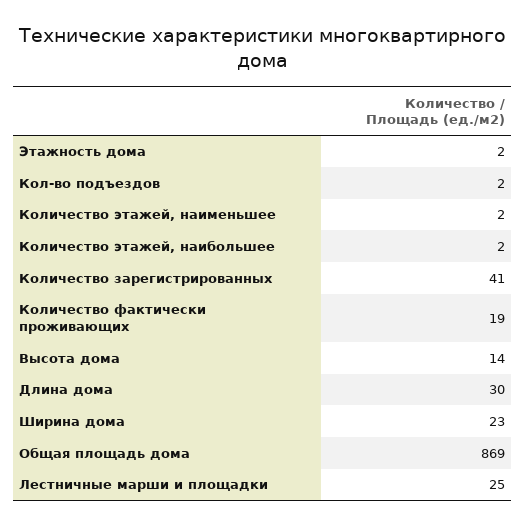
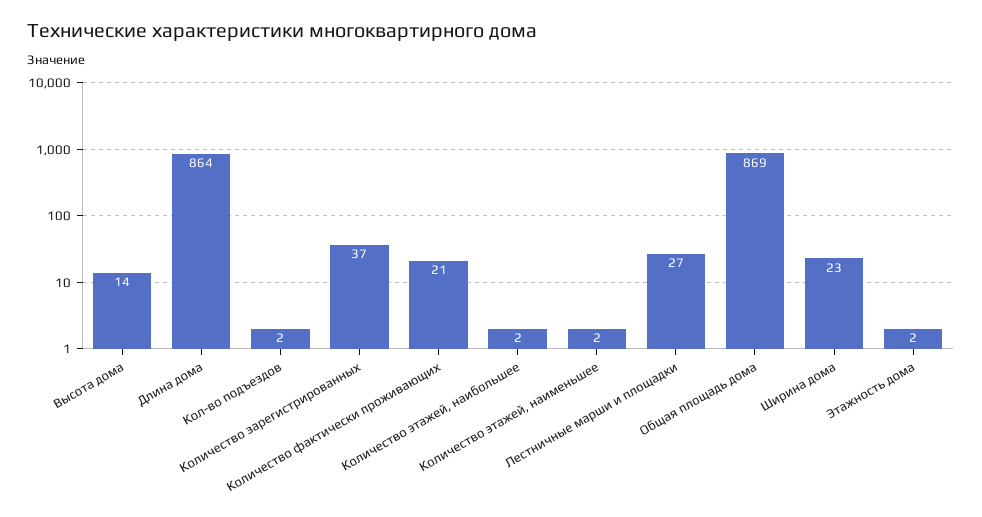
Количество зарегистрированных: 41 -> 37
Количество фактически проживающих: 19 -> 21
Длина дома: 30 -> 864
Лестничные марши и площадки: 25 -> 27

